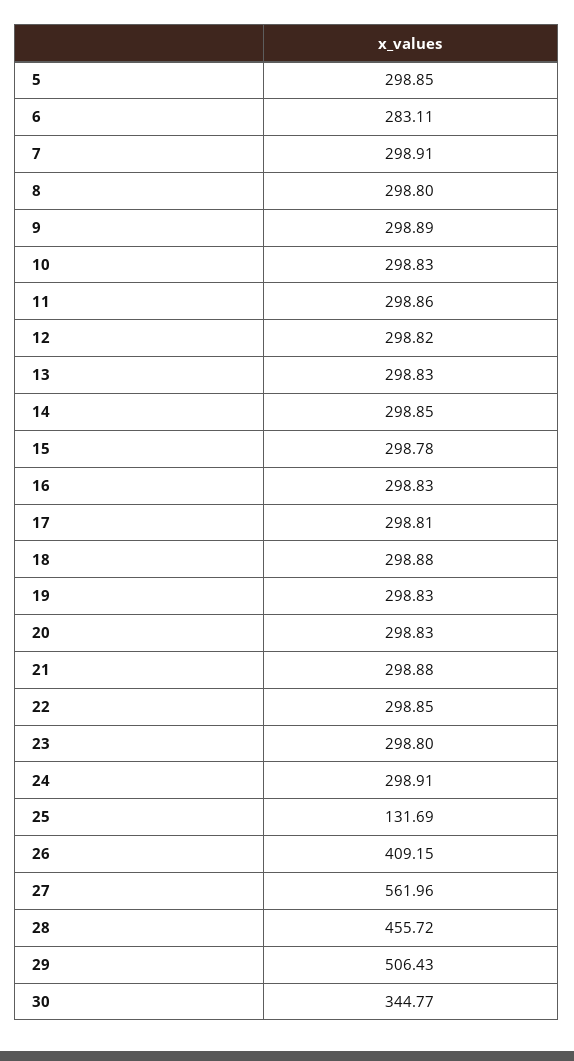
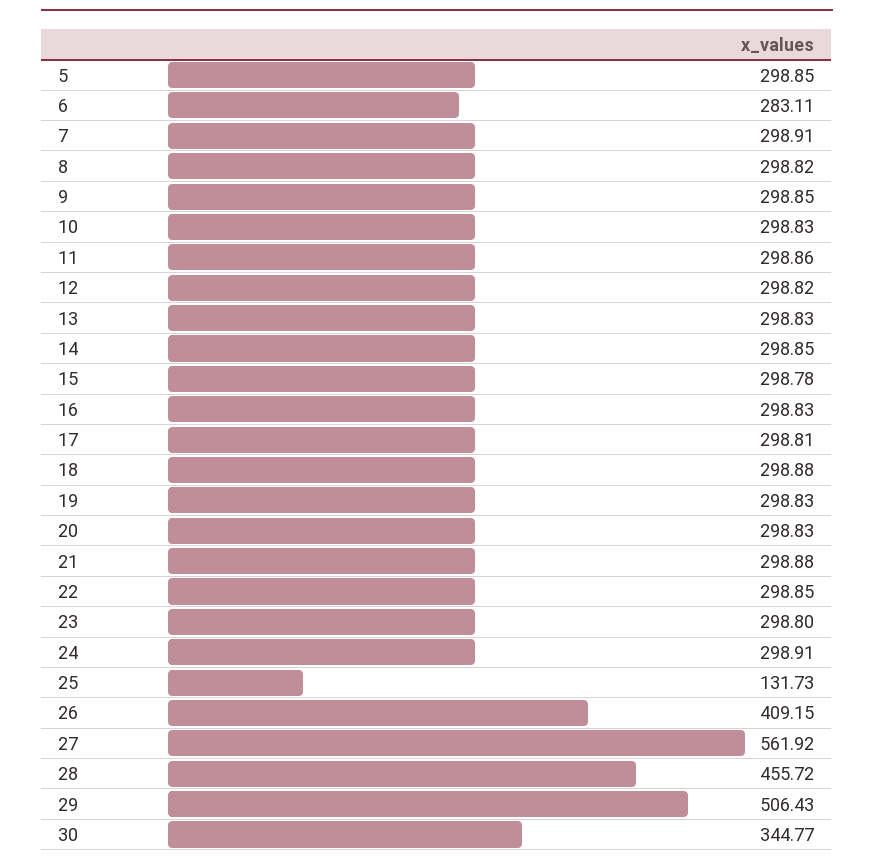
8: 298.8 -> 298.82
9: 298.89 -> 298.85
25: 131.69 -> 131.73
27: 561.96 -> 561.92

